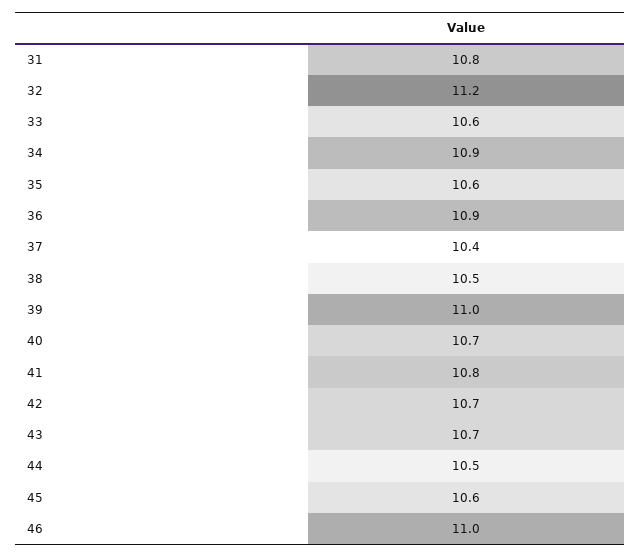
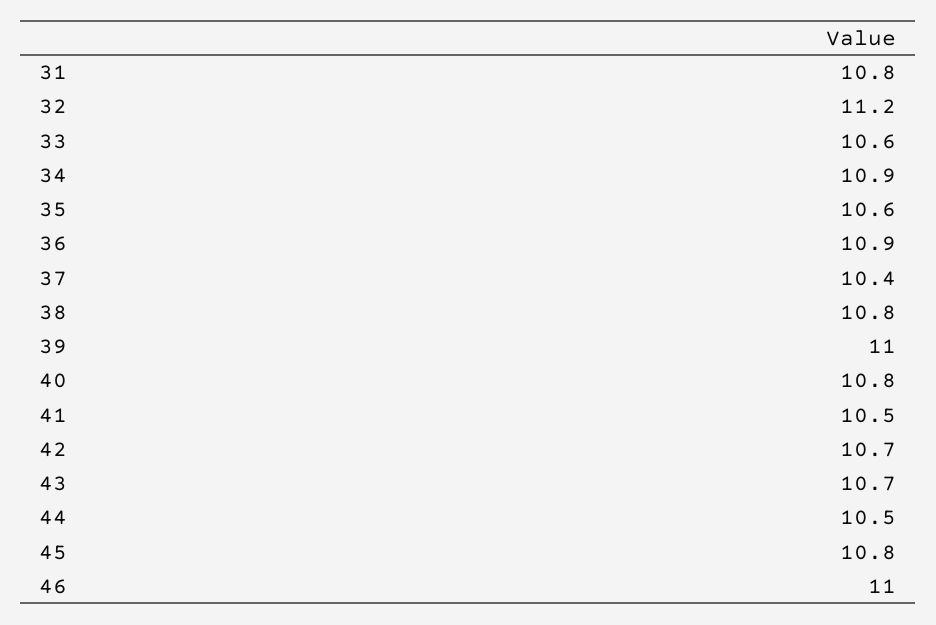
38: 10.5 -> 10.8
40: 10.7 -> 10.8
41: 10.8 -> 10.5
45: 10.6 -> 10.8

